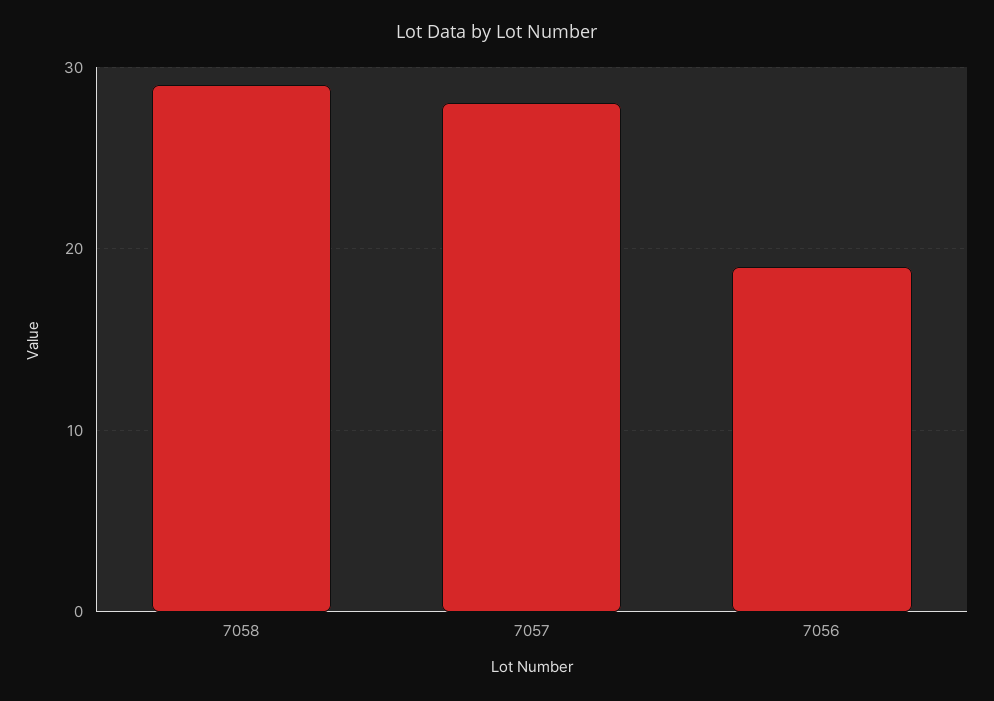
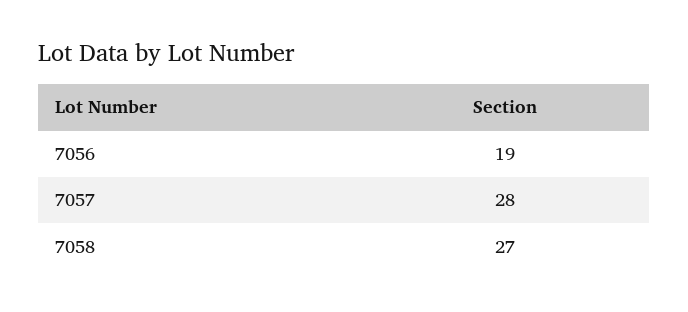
7058: 29 -> 27

